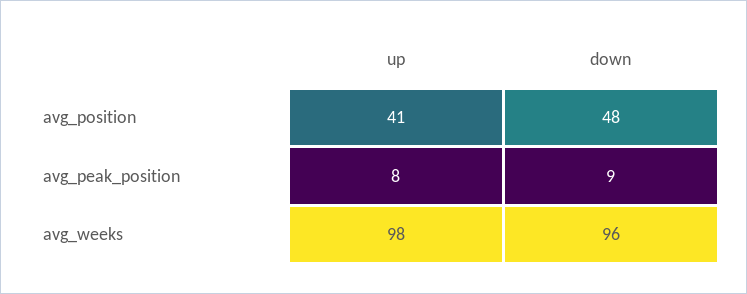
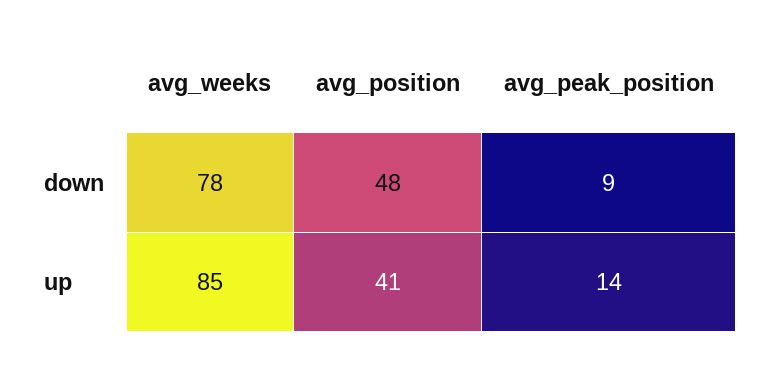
up, avg_peak_position: 8 -> 14
up, avg_weeks: 98 -> 85
down, avg_weeks: 96 -> 78

